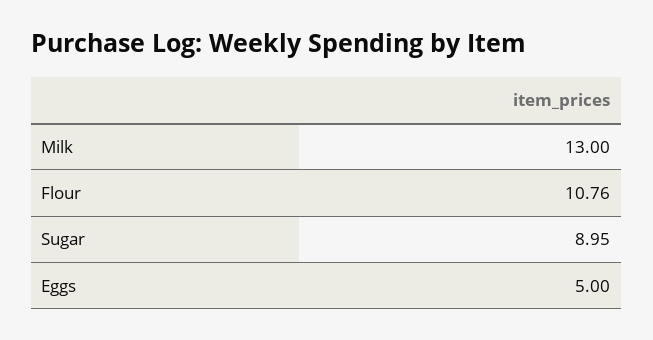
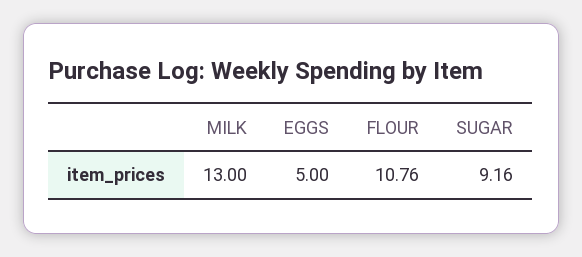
Sugar: 8.95 -> 9.16

